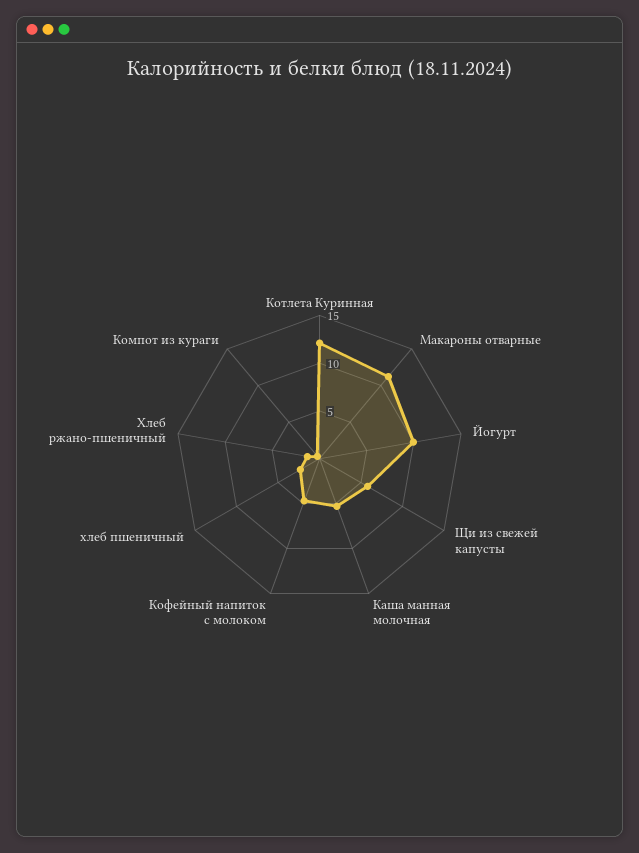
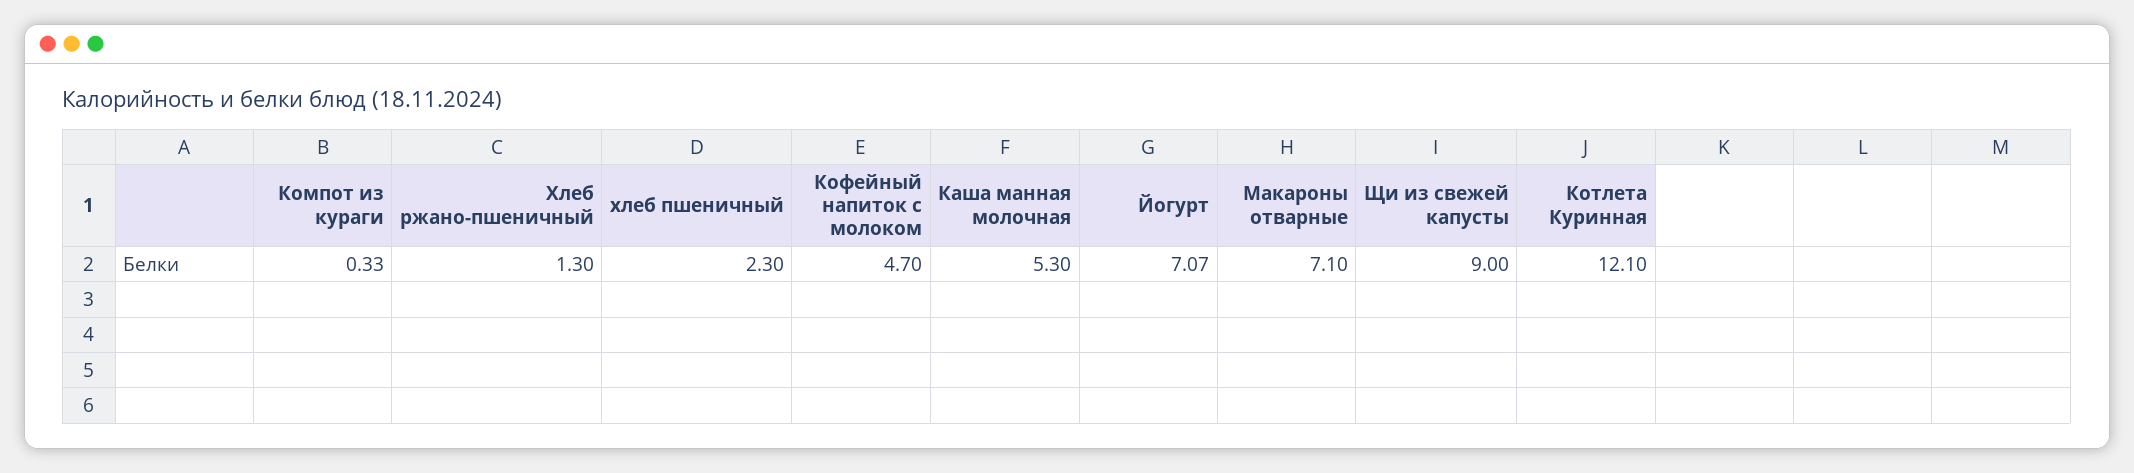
Макароны отварные: 11 -> 7.1
Йогурт: 10 -> 7.07
Щи из свежей капусты: 6 -> 9

